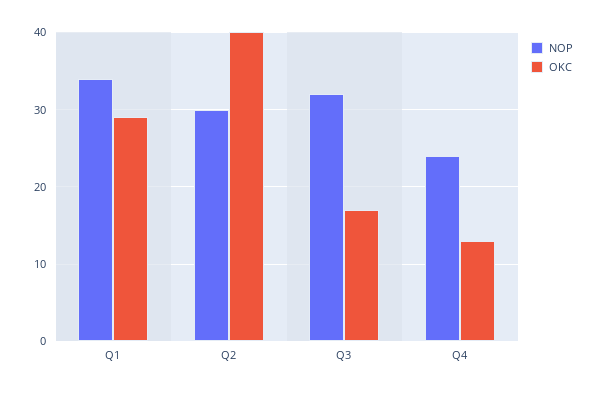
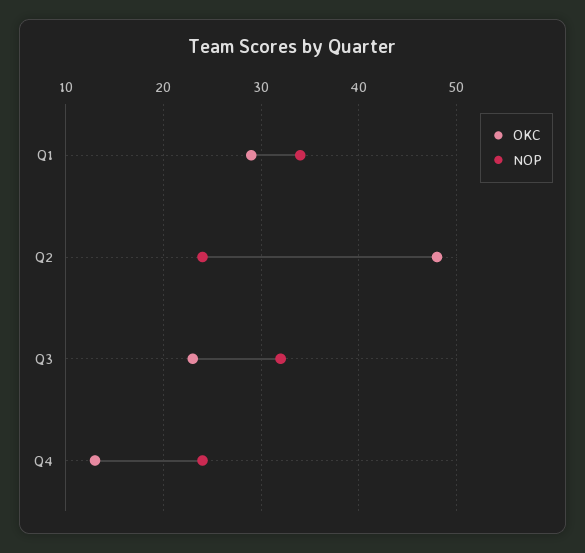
NOP, Q2: 30 -> 24
OKC, Q2: 40 -> 48
OKC, Q3: 17 -> 23

